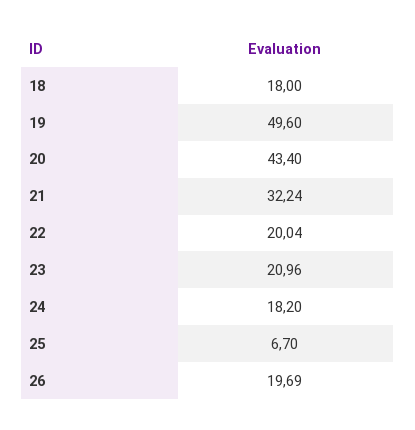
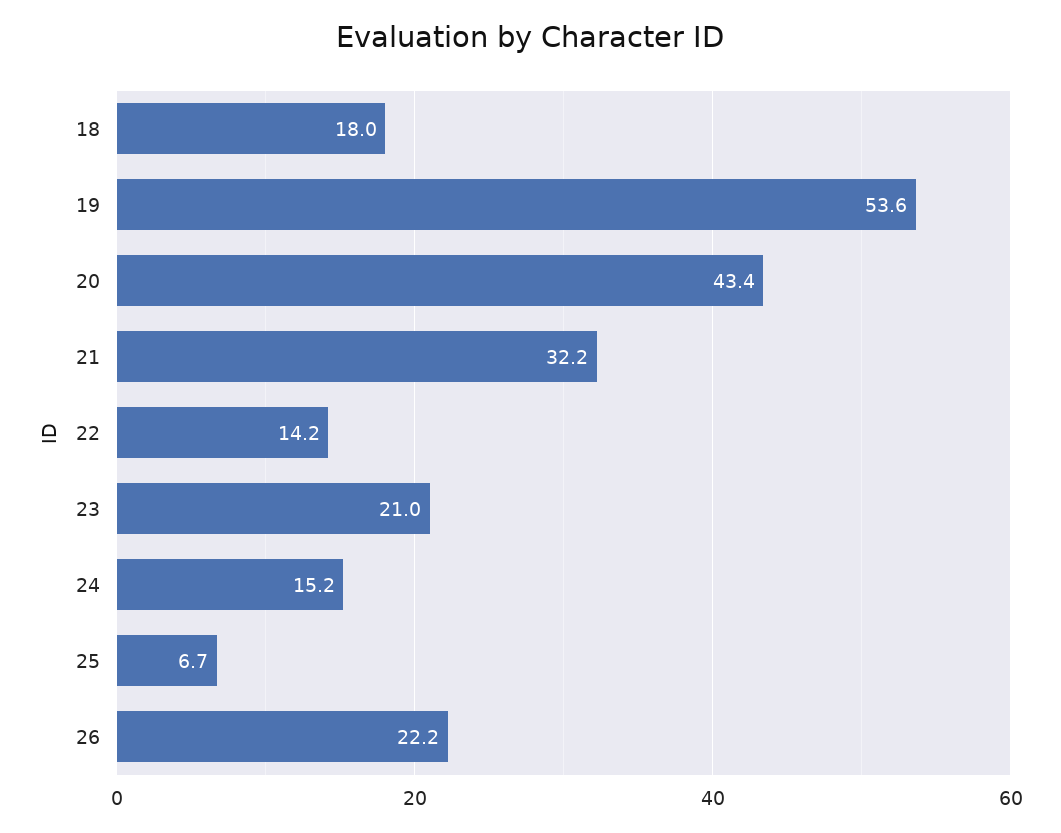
19: 49.6 -> 53.6
22: 20.04 -> 14.2
24: 18.2 -> 15.2
26: 19.69 -> 22.2

